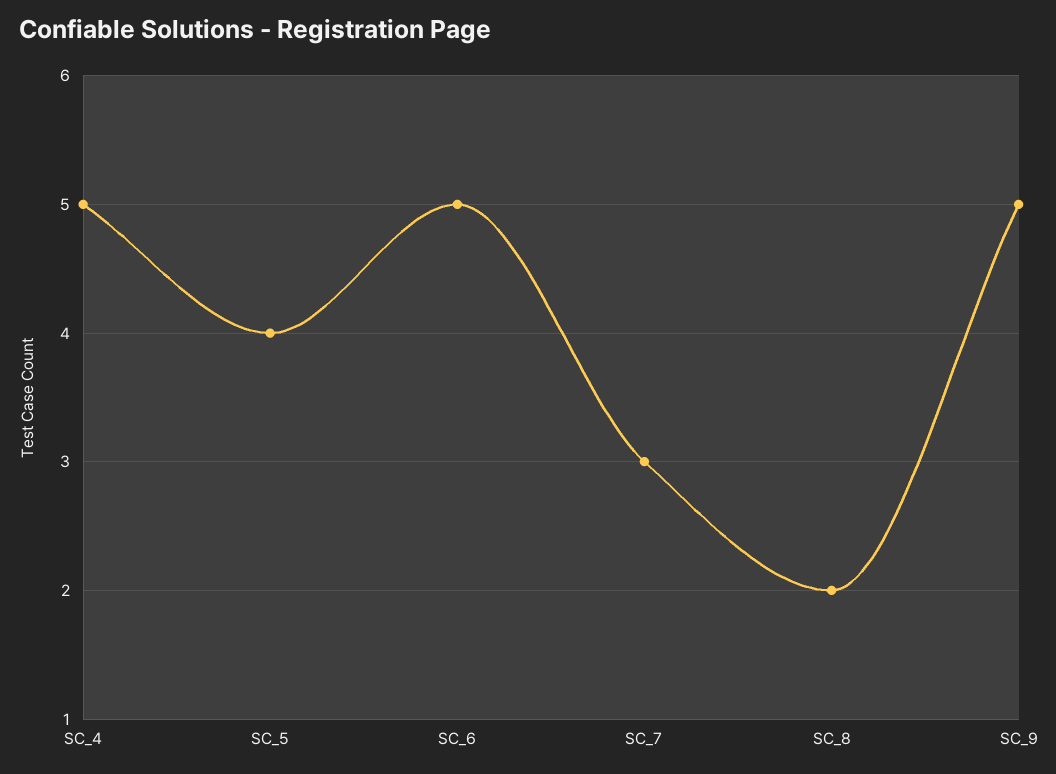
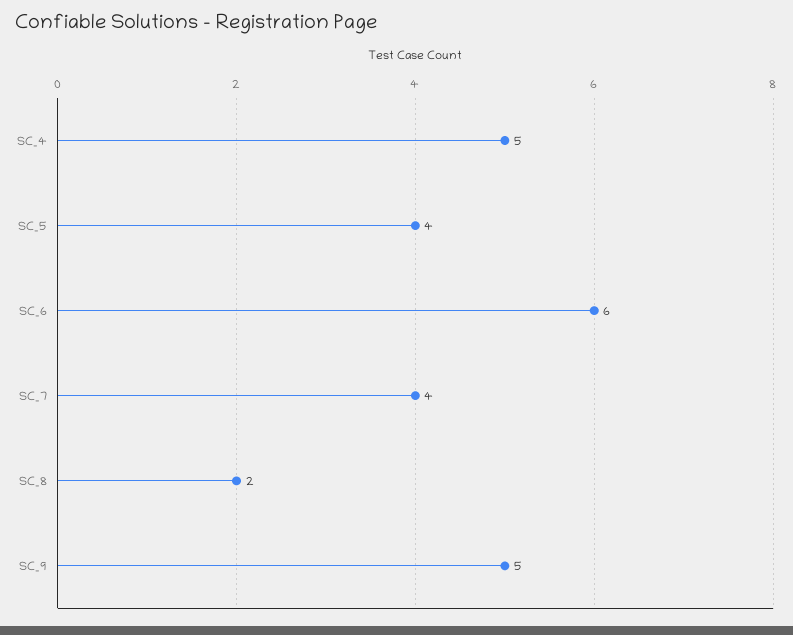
SC_6: 5 -> 6
SC_7: 3 -> 4

